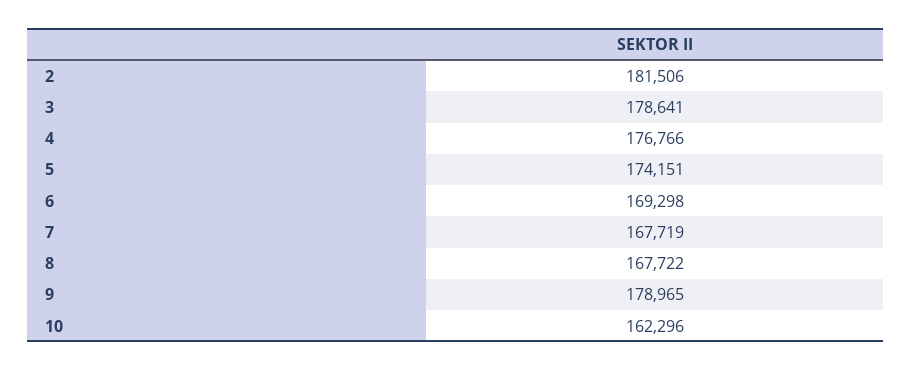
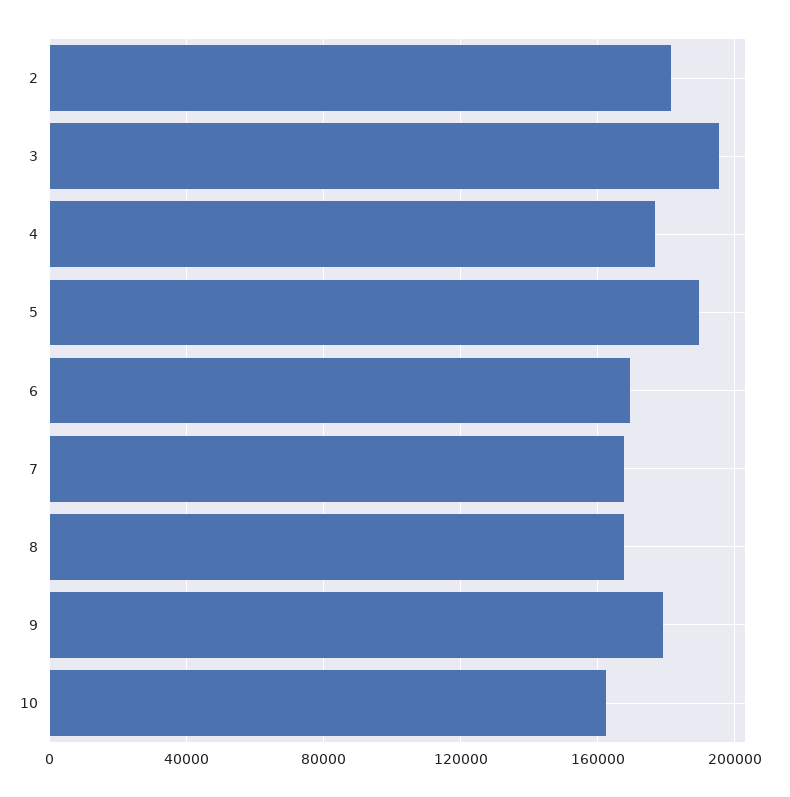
3: 178641 -> 195000
5: 174151 -> 190000

